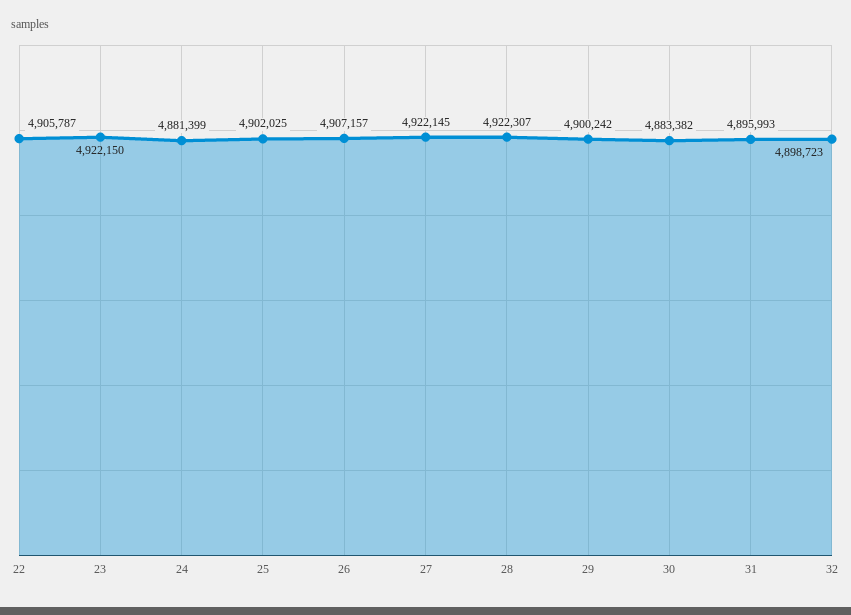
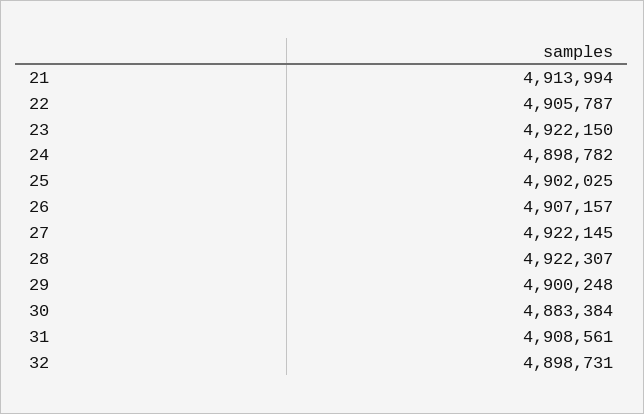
24: 4881399 -> 4898782
29: 4900242 -> 4900248
30: 4883382 -> 4883384
31: 4895993 -> 4908561
32: 4898723 -> 4898731
21: none -> 4913994

